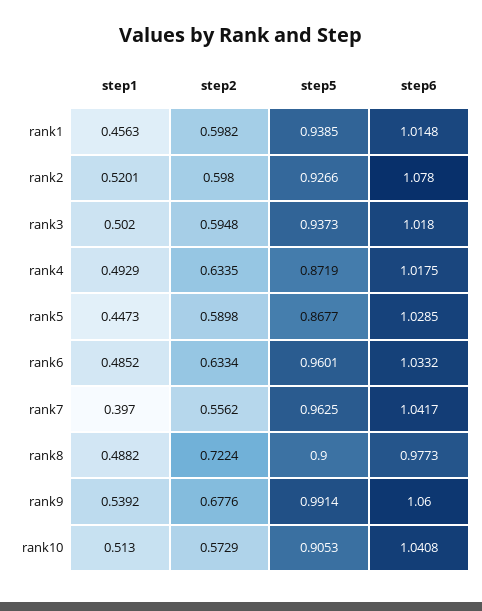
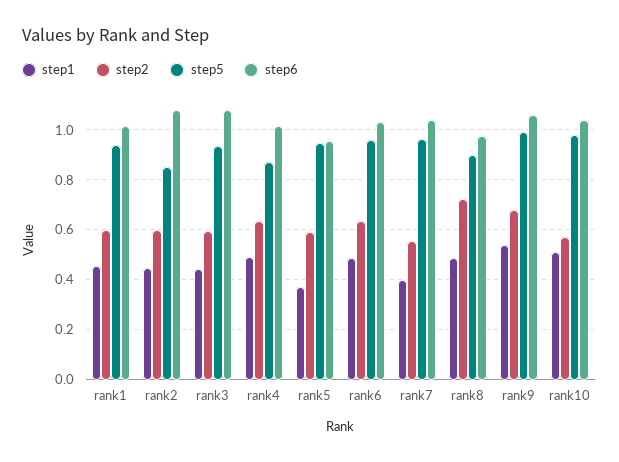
step1, rank2: 0.5201 -> 0.45
step5, rank2: 0.9266 -> 0.85
step1, rank3: 0.502 -> 0.45
step6, rank3: 1.018 -> 1.075
step1, rank5: 0.4473 -> 0.375
step5, rank5: 0.8677 -> 0.95
step6, rank5: 1.0285 -> 0.95
step5, rank10: 0.9053 -> 0.975

